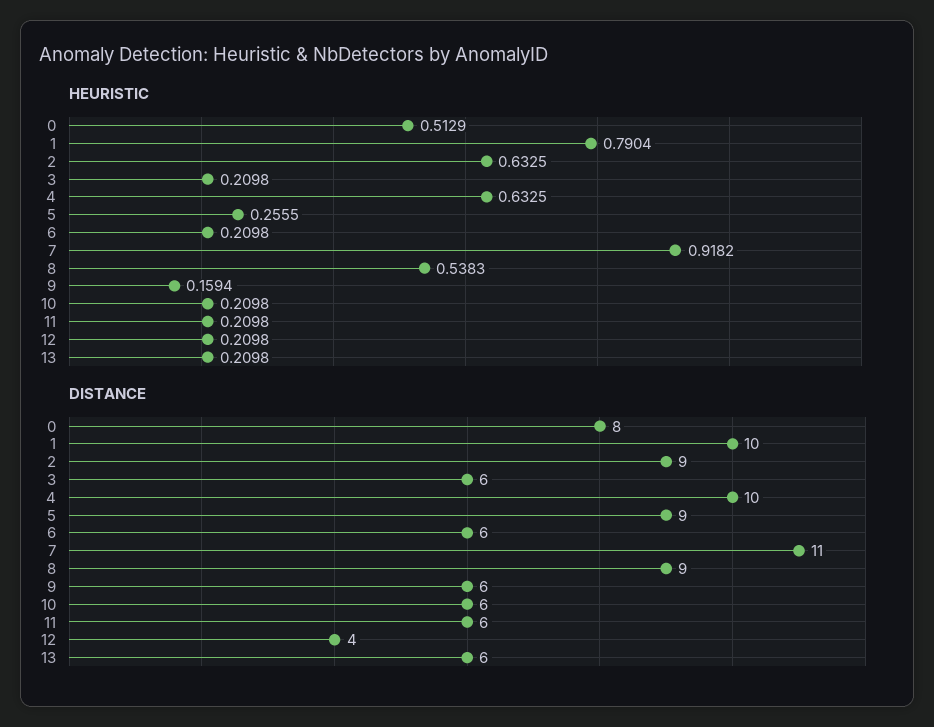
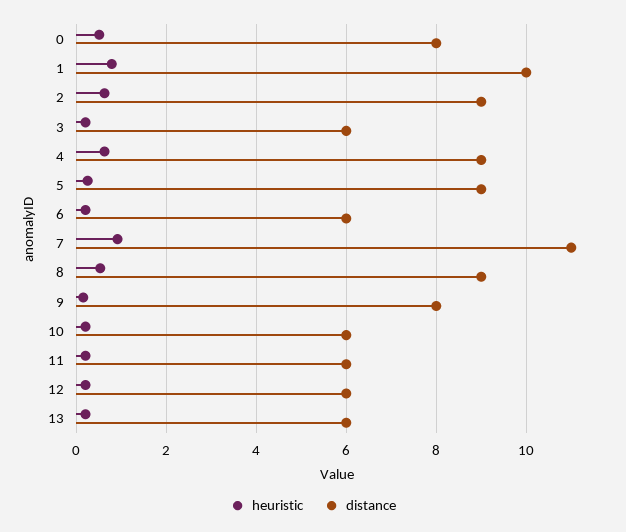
DISTANCE, 4: 10 -> 9
DISTANCE, 9: 6 -> 8
DISTANCE, 12: 4 -> 6

